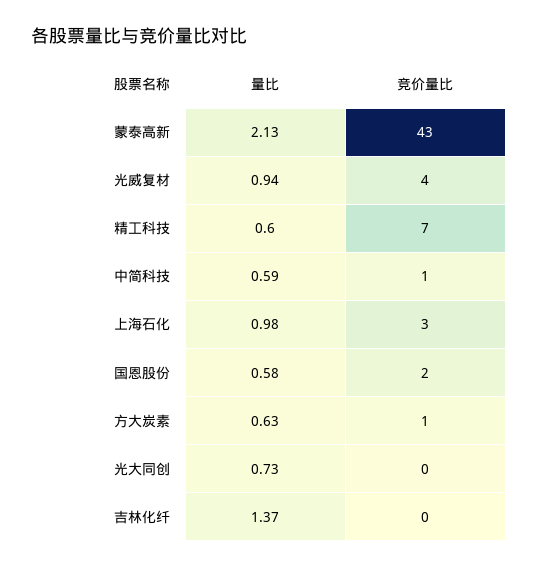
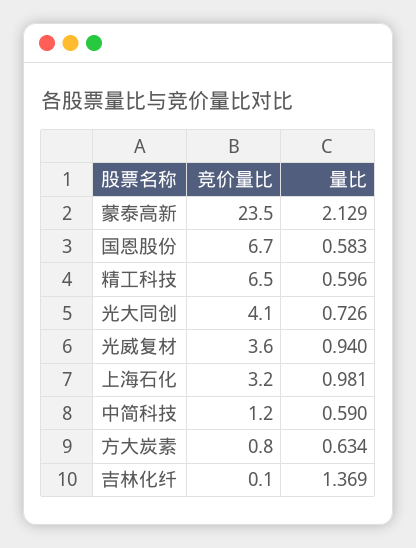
竞价量比, 蒙泰高新: 43 -> 23.5
竞价量比, 国恩股份: 2 -> 6.7
竞价量比, 光大同创: 0 -> 4.1

